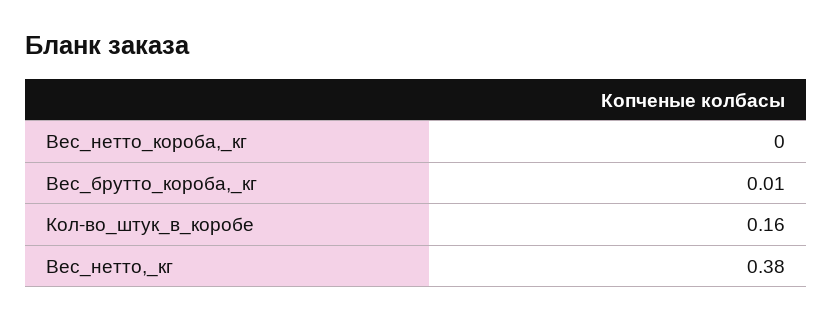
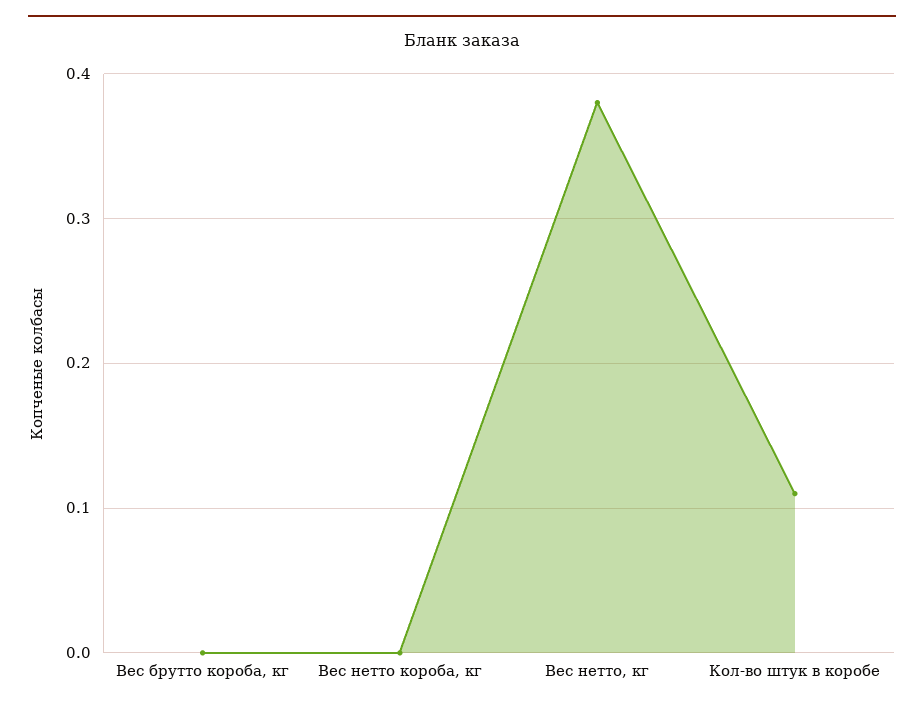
Вес_брутто_короба,_кг: 0.01 -> 0
Кол-во_штук_в_коробе: 0.16 -> 0.11

